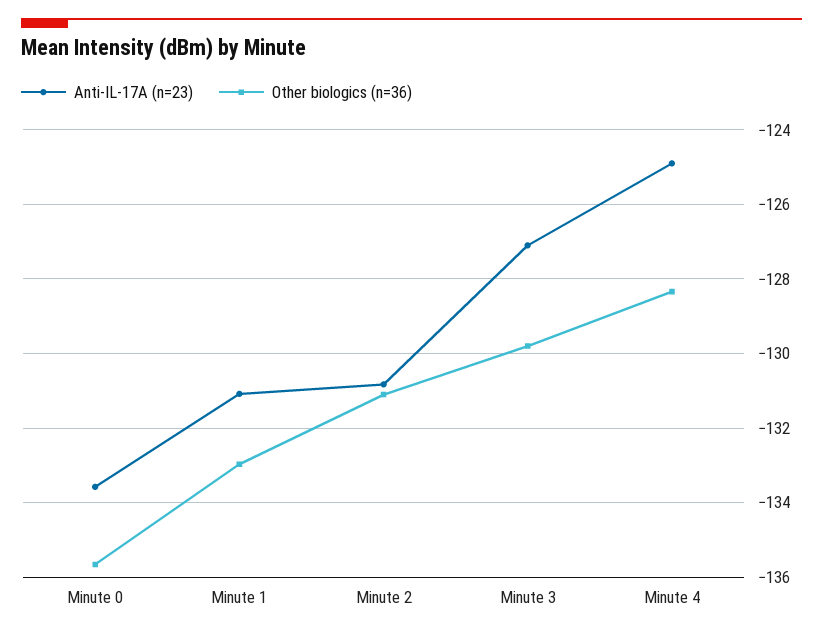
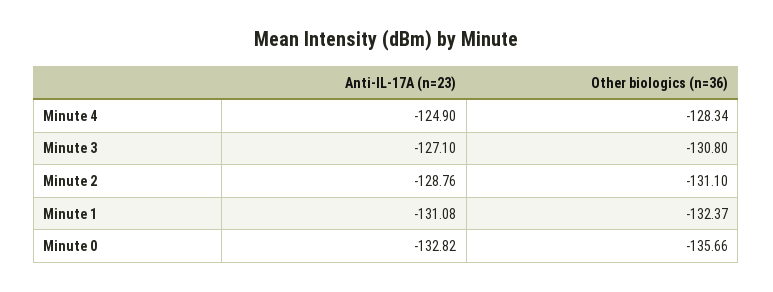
Anti-IL-17A (n=23), Minute 0: -133.6 -> -132.82
Other biologics (n=36), Minute 1: -133 -> -132.37
Anti-IL-17A (n=23), Minute 2: -130.8 -> -128.76
Other biologics (n=36), Minute 3: -129.8 -> -130.8

